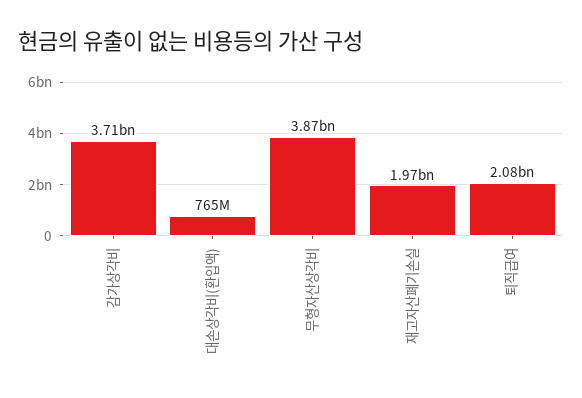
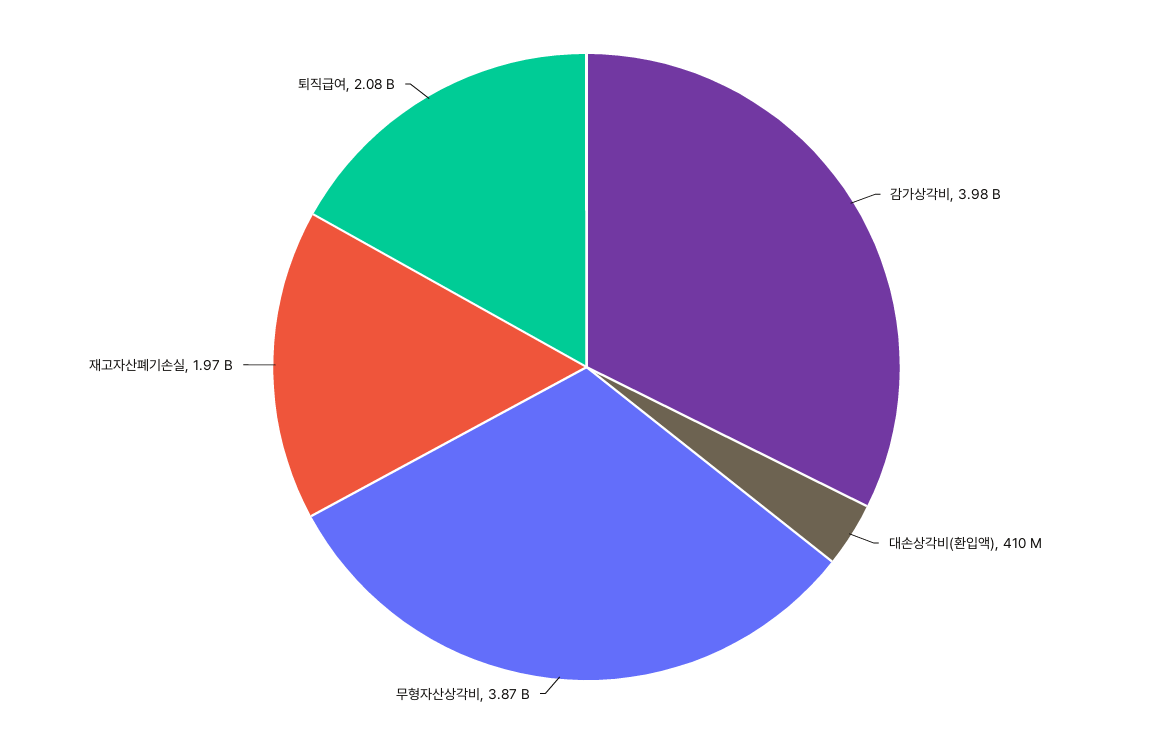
감가상각비: 3710000000 -> 3980000000
대손상각비(환입액): 765000000 -> 410000000

